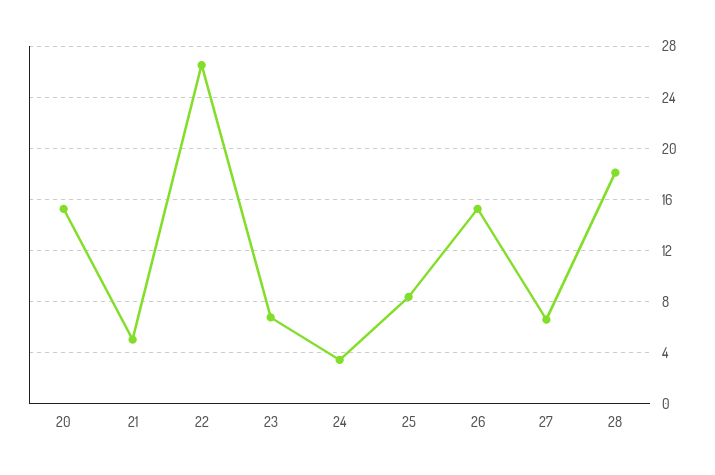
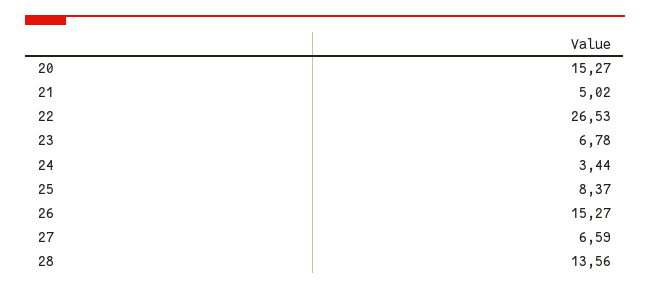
28: 18 -> 13.56

